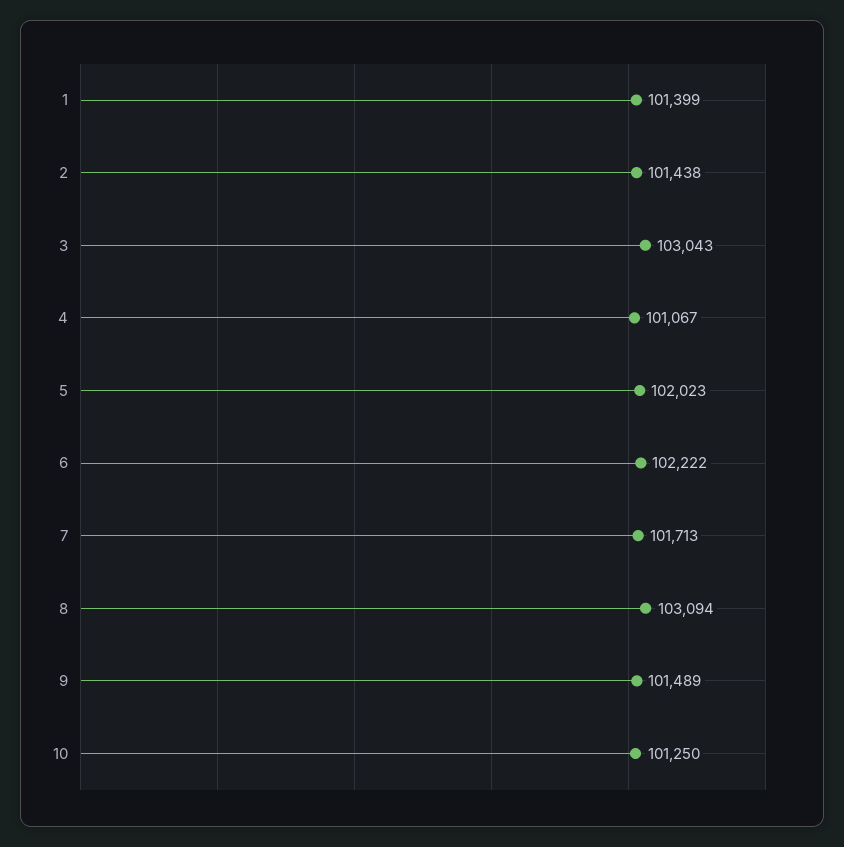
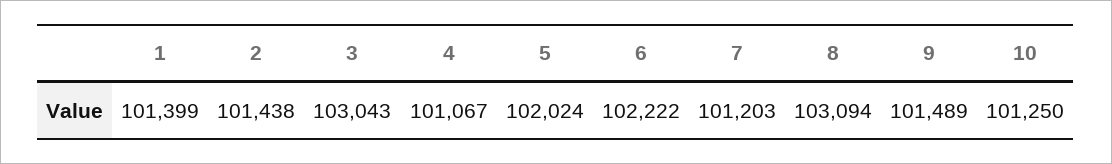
5: 102023 -> 102024
7: 101713 -> 101203

